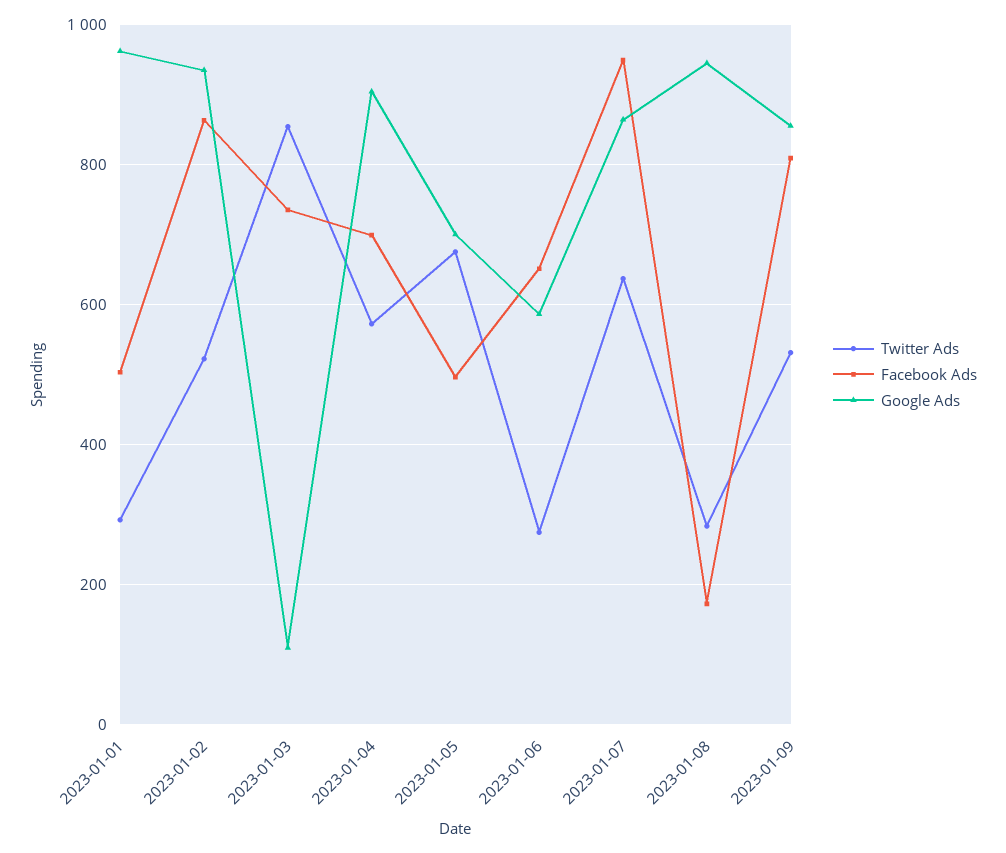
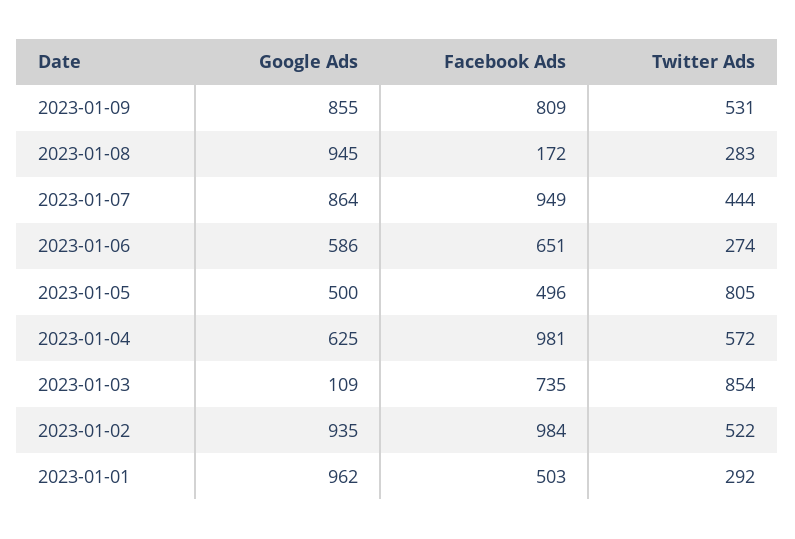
Facebook Ads, 2023-01-02: 860 -> 984
Facebook Ads, 2023-01-04: 700 -> 981
Google Ads, 2023-01-04: 900 -> 625
Twitter Ads, 2023-01-05: 680 -> 805
Google Ads, 2023-01-05: 700 -> 500
Twitter Ads, 2023-01-07: 640 -> 444

